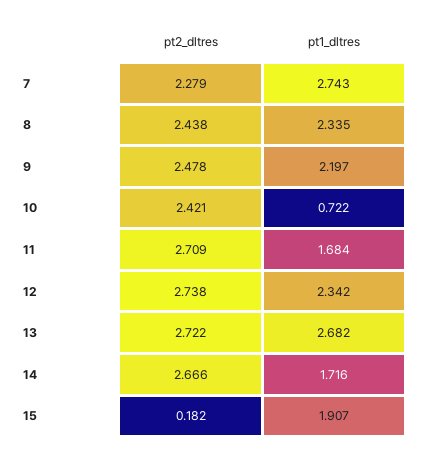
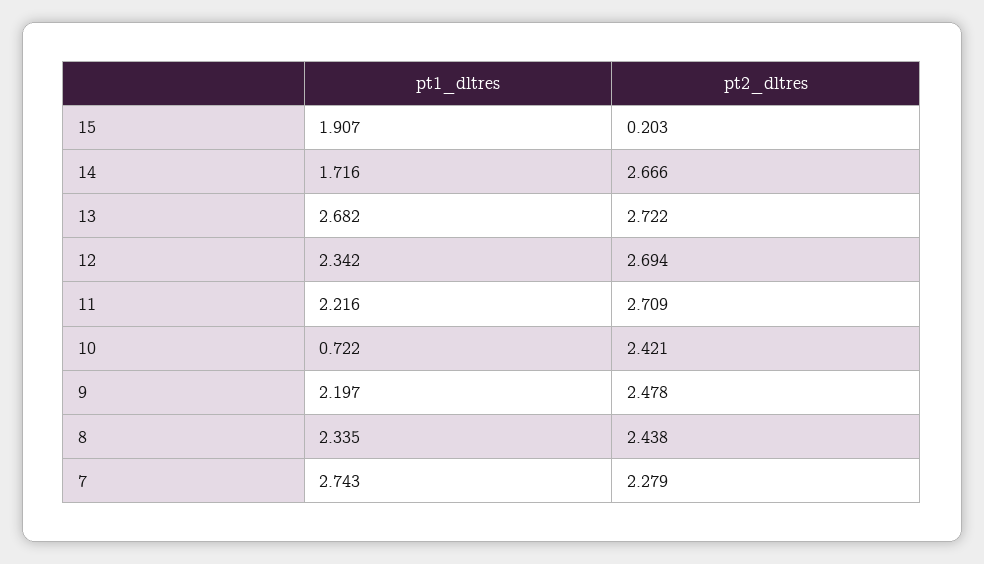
pt1_dltres, 11: 1.684 -> 2.216
pt2_dltres, 12: 2.738 -> 2.694
pt2_dltres, 15: 0.182 -> 0.203

